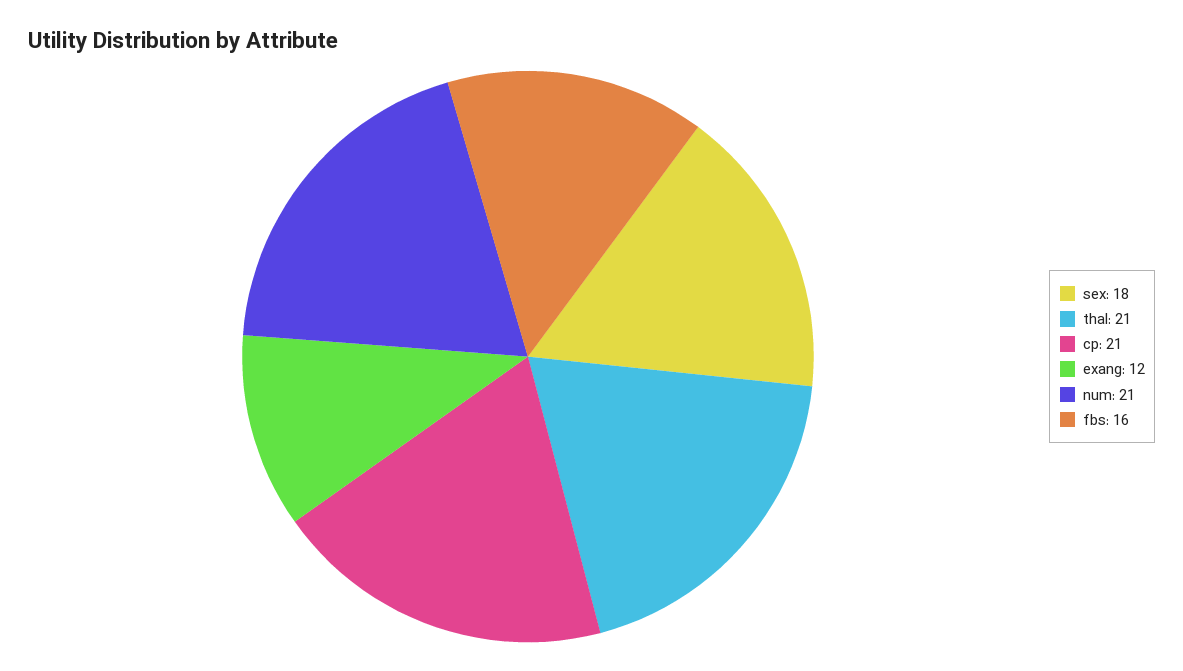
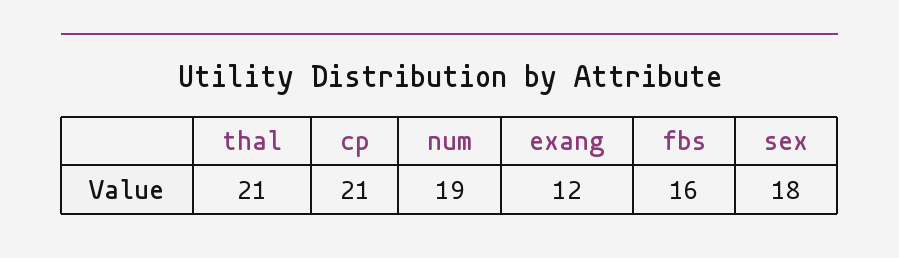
num: 21 -> 19

